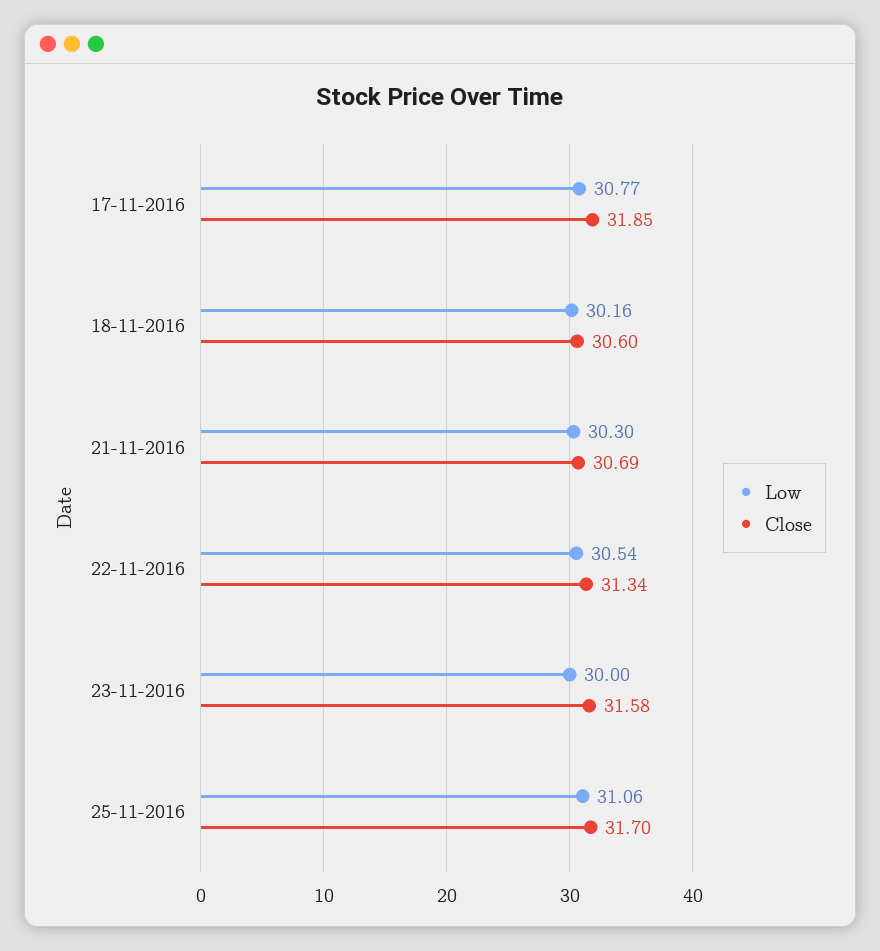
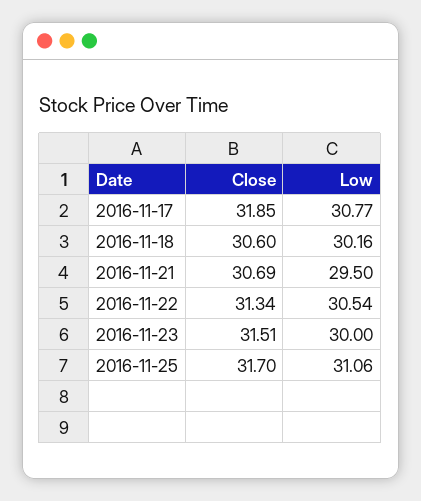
Low, 21-11-2016: 30.3 -> 29.5
Close, 23-11-2016: 31.58 -> 31.51

